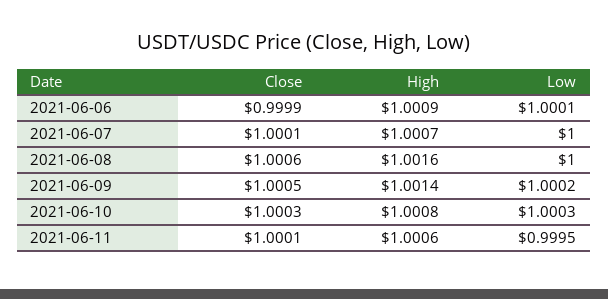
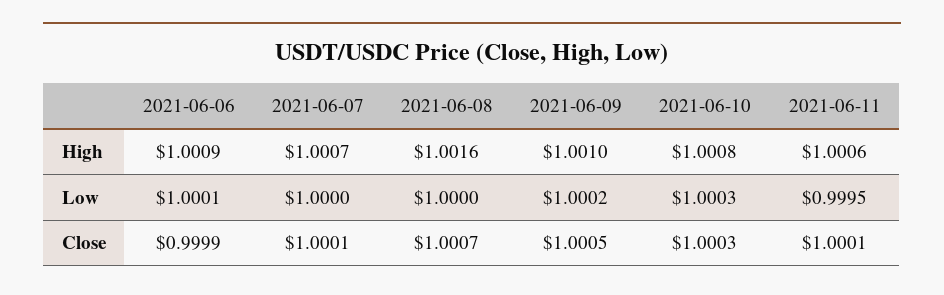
Close, 2021-06-08: 1.0006 -> 1.0007
High, 2021-06-09: 1.0014 -> 1.001

